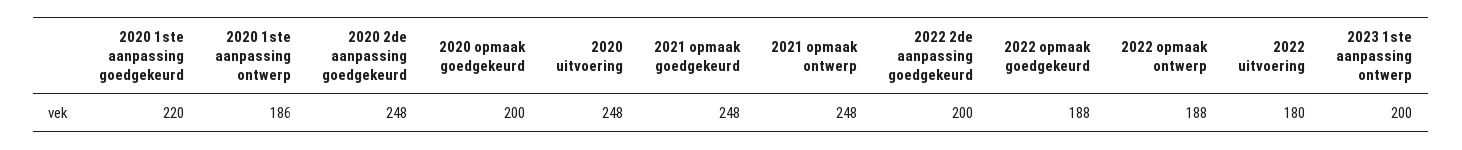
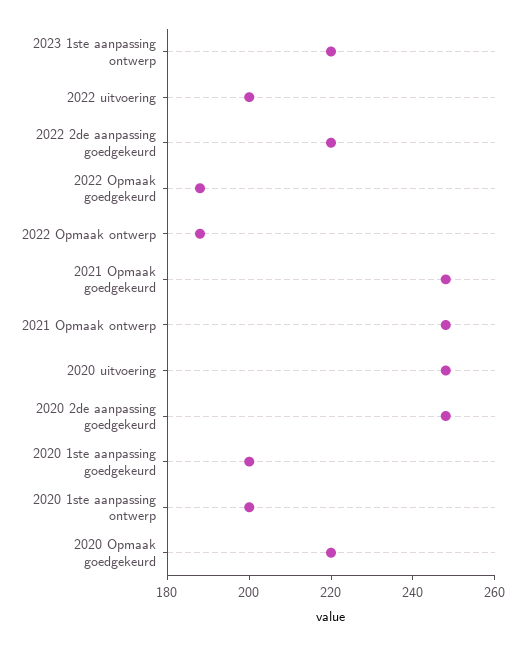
2020 1ste aanpassing goedgekeurd: 220 -> 200
2020 1ste aanpassing ontwerp: 186 -> 200
2020 opmaak goedgekeurd: 200 -> 220
2022 2de aanpassing goedgekeurd: 200 -> 220
2022 uitvoering: 180 -> 200
2023 1ste aanpassing ontwerp: 200 -> 220

